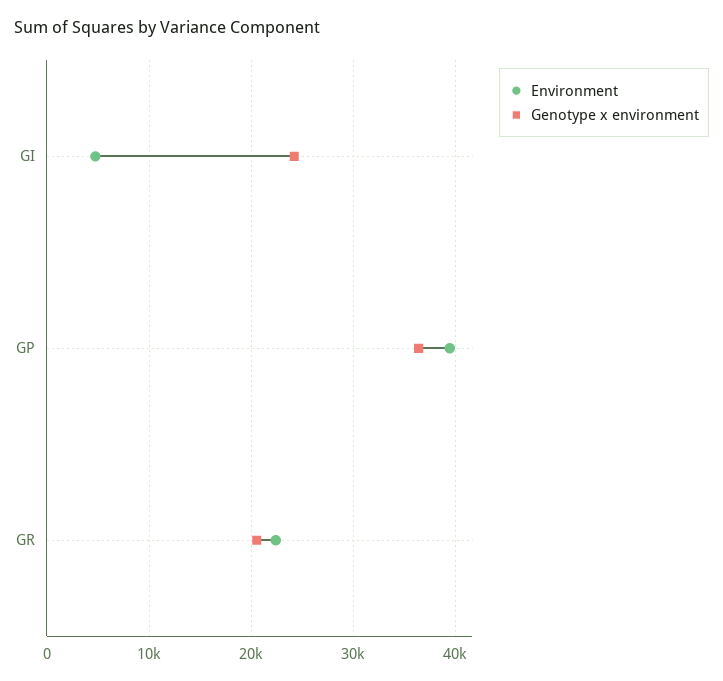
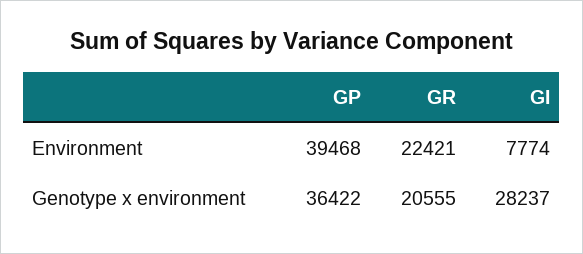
Environment, GI: 5000 -> 7774
Genotype x environment, GI: 24000 -> 28237

